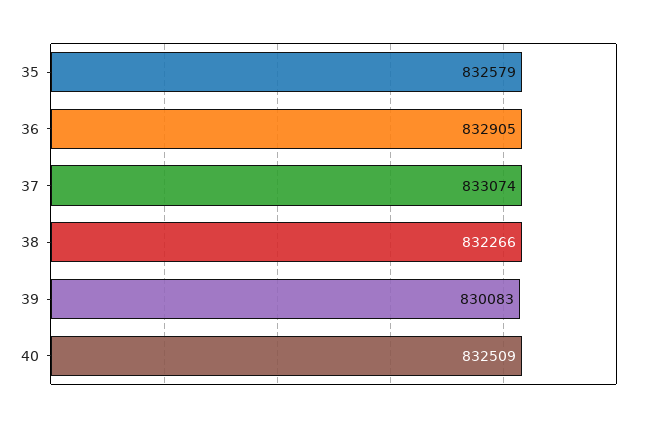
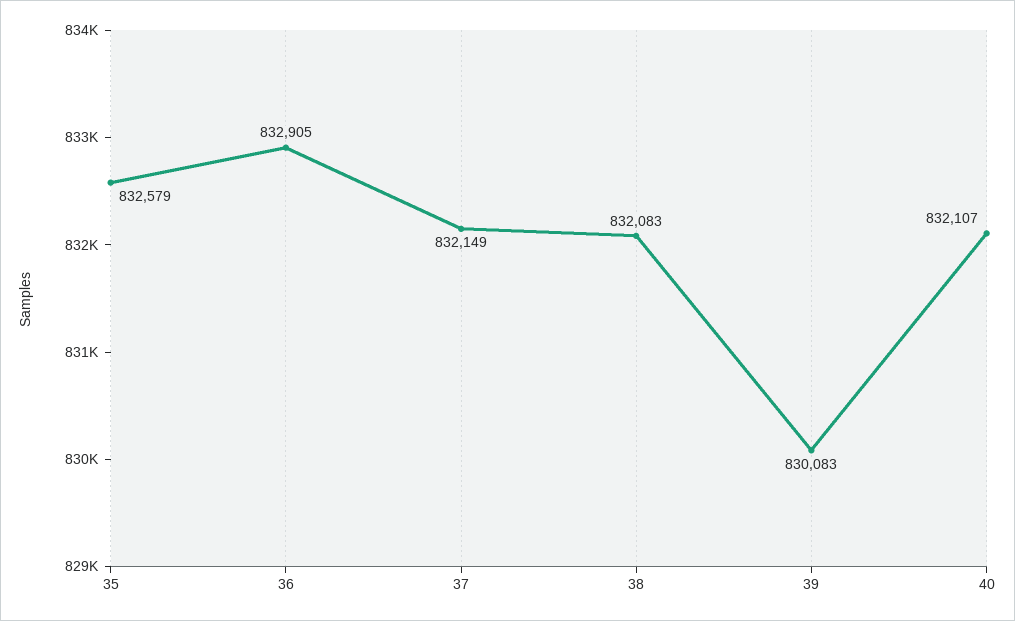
37: 833074 -> 832149
38: 832266 -> 832083
40: 832509 -> 832107

